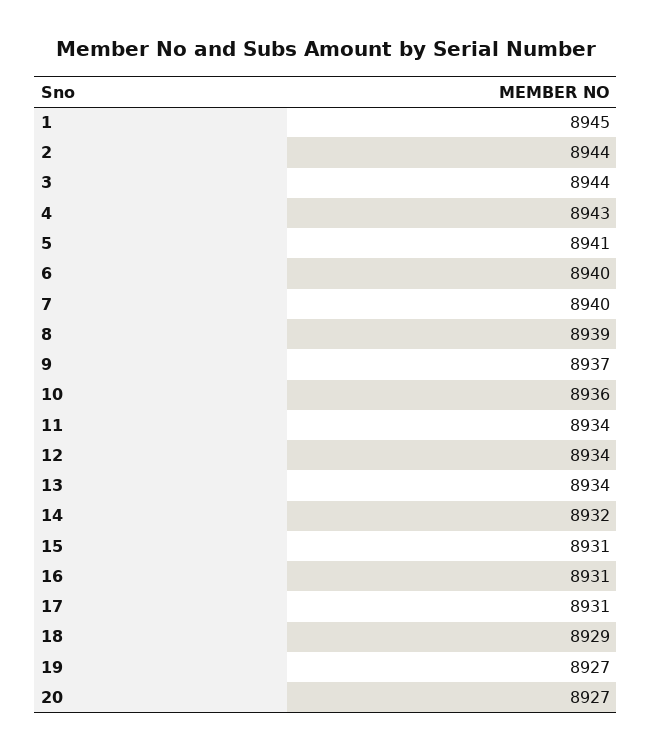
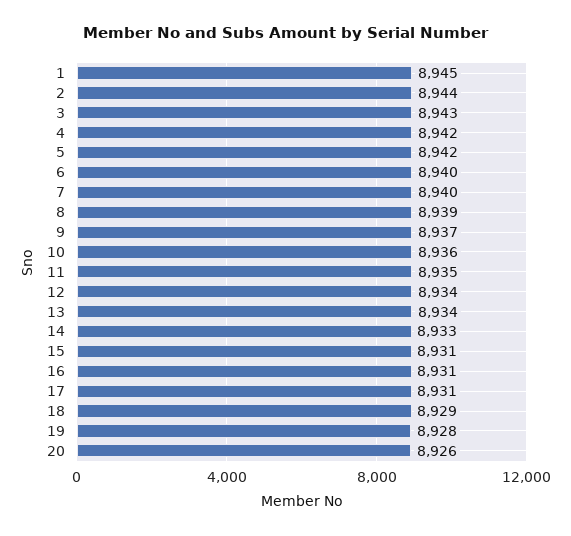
3: 8944 -> 8943
4: 8943 -> 8942
5: 8941 -> 8942
11: 8934 -> 8935
14: 8932 -> 8933
19: 8927 -> 8928
20: 8927 -> 8926

